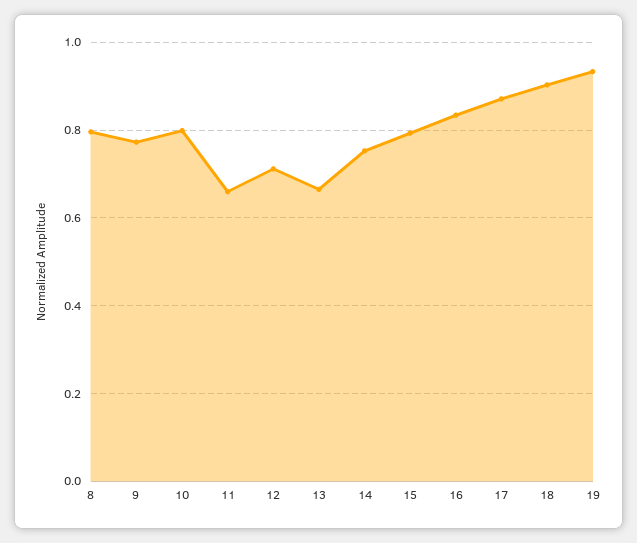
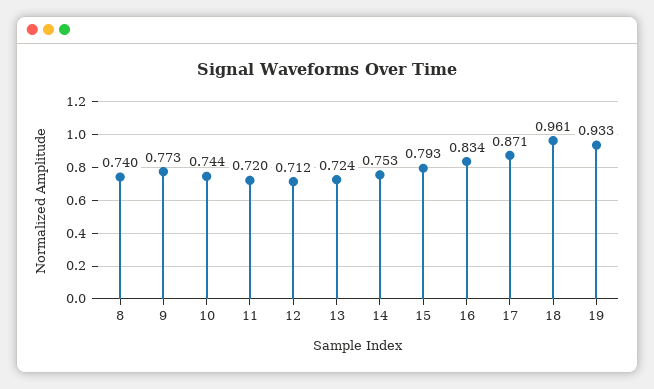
8: 0.8 -> 0.74
10: 0.8 -> 0.744
11: 0.66 -> 0.72
13: 0.66 -> 0.724
18: 0.9 -> 0.961

